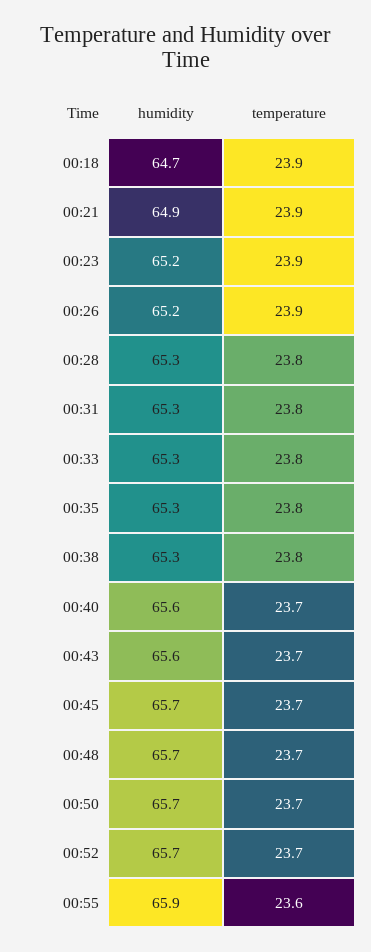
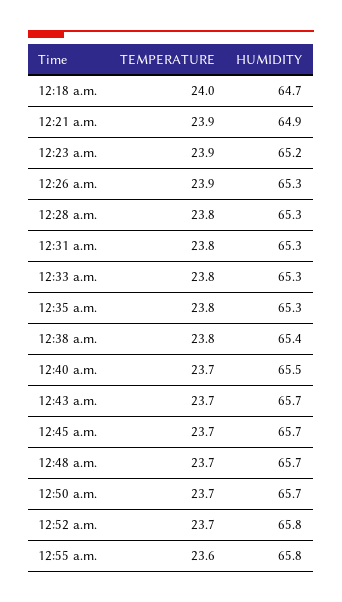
temperature, 00:18: 23.9 -> 24
humidity, 00:26: 65.2 -> 65.3
humidity, 00:38: 65.3 -> 65.4
humidity, 00:40: 65.6 -> 65.5
humidity, 00:43: 65.6 -> 65.7
humidity, 00:52: 65.7 -> 65.8
humidity, 00:55: 65.9 -> 65.8

